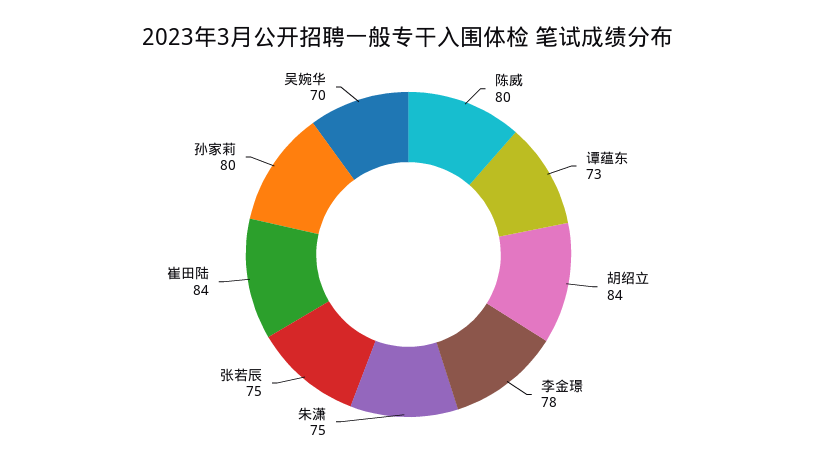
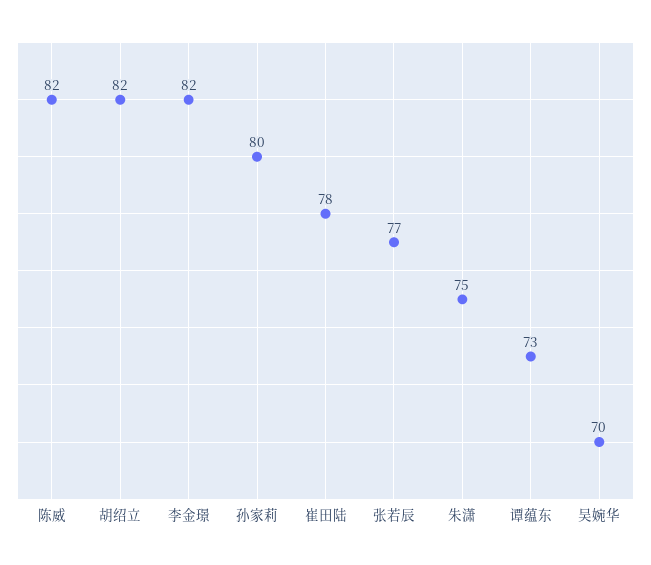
陈威: 80 -> 82
胡绍立: 84 -> 82
李金璟: 78 -> 82
张若辰: 75 -> 77
崔田陆: 84 -> 78

